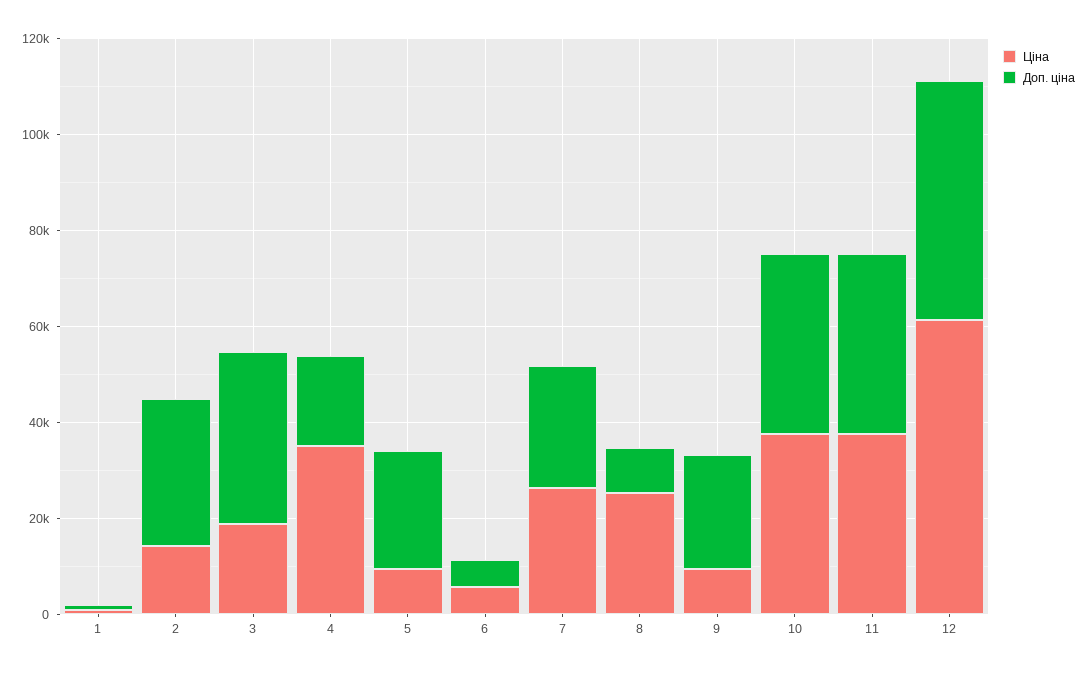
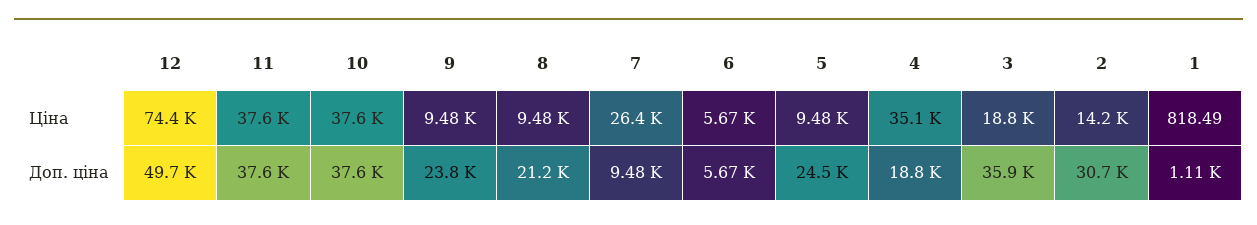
Доп. ціна, 7: 25000 -> 9480
Ціна, 8: 25000 -> 9480
Доп. ціна, 8: 10000 -> 21200
Ціна, 12: 60000 -> 74400

